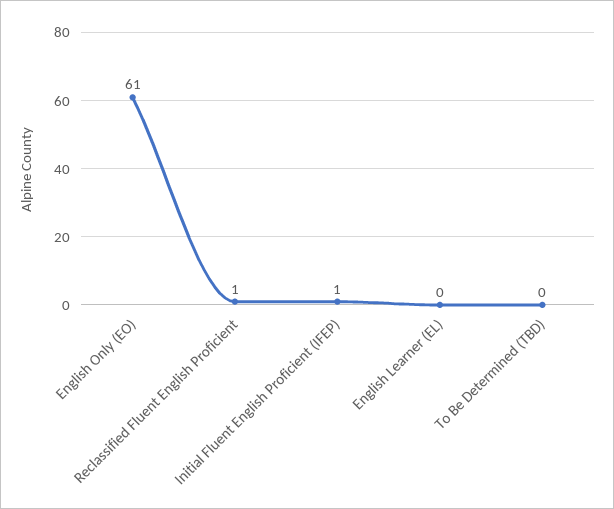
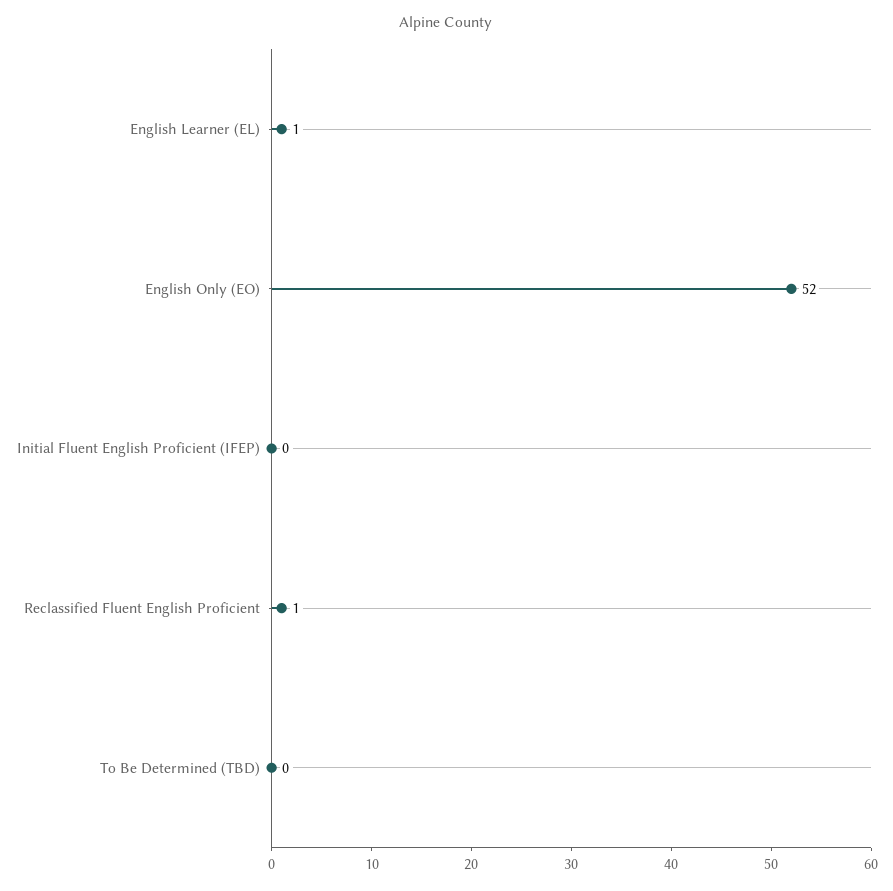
English Only (EO): 61 -> 52
Initial Fluent English Proficient (IFEP): 1 -> 0
English Learner (EL): 0 -> 1

